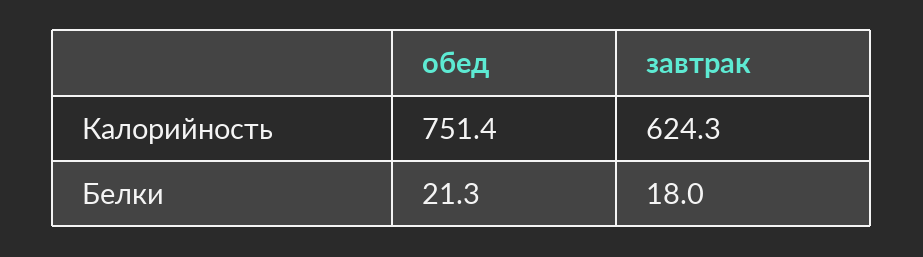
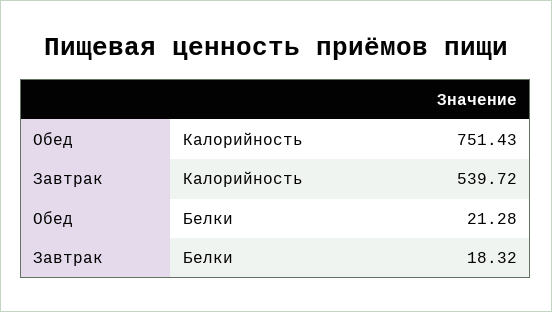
завтрак, Калорийность: 624.3 -> 539.72
завтрак, Белки: 18 -> 18.32

